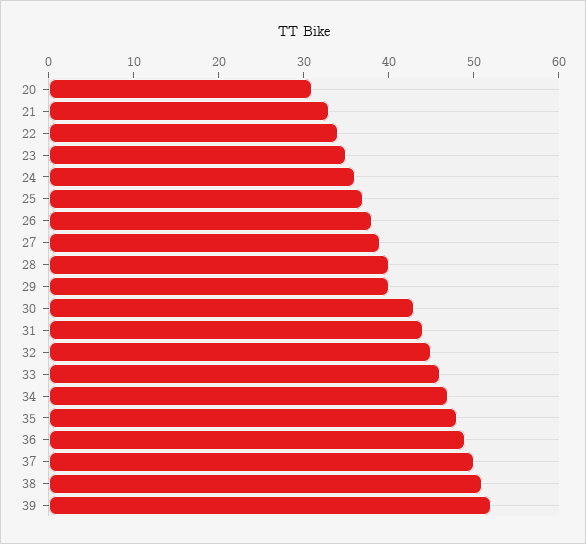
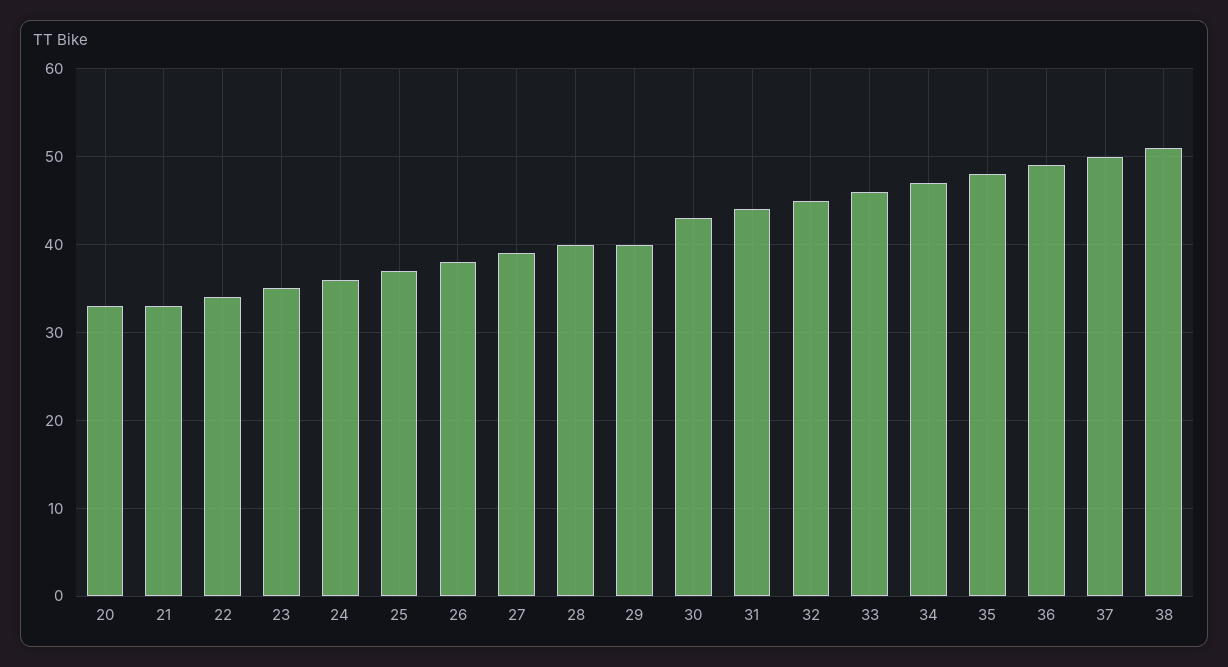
20: 31 -> 33
39: 52 -> none

